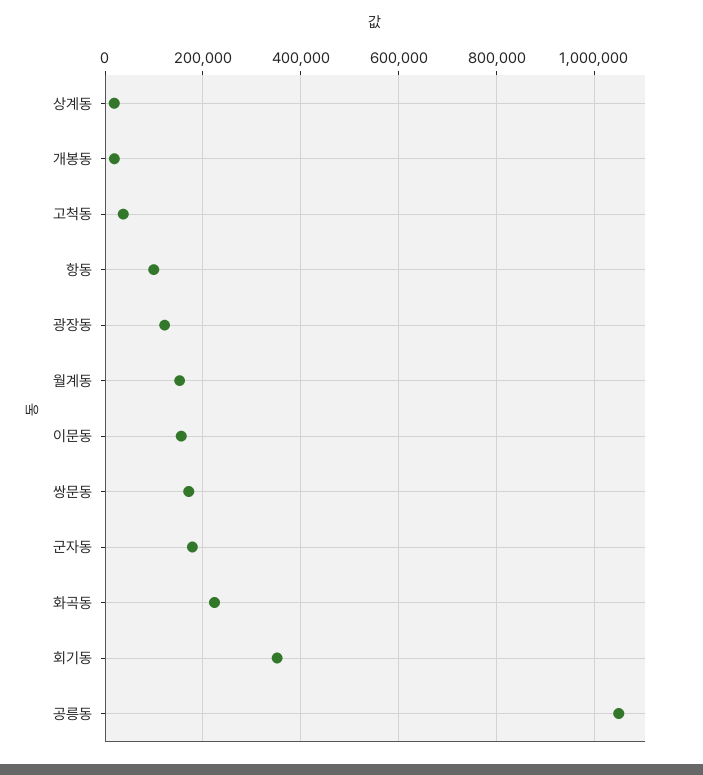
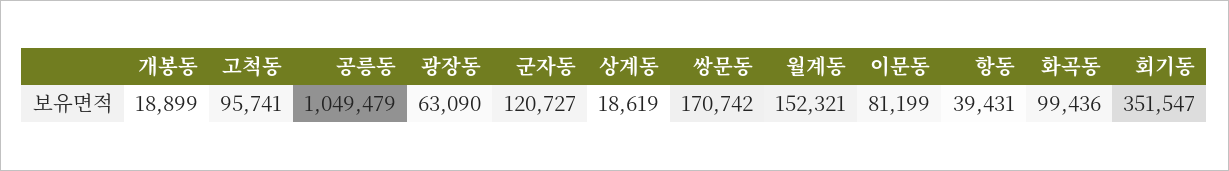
고척동: 40000 -> 95741
항동: 100000 -> 39431
광장동: 120000 -> 63090
이문동: 160000 -> 81199
군자동: 180000 -> 120727
화곡동: 220000 -> 99436

